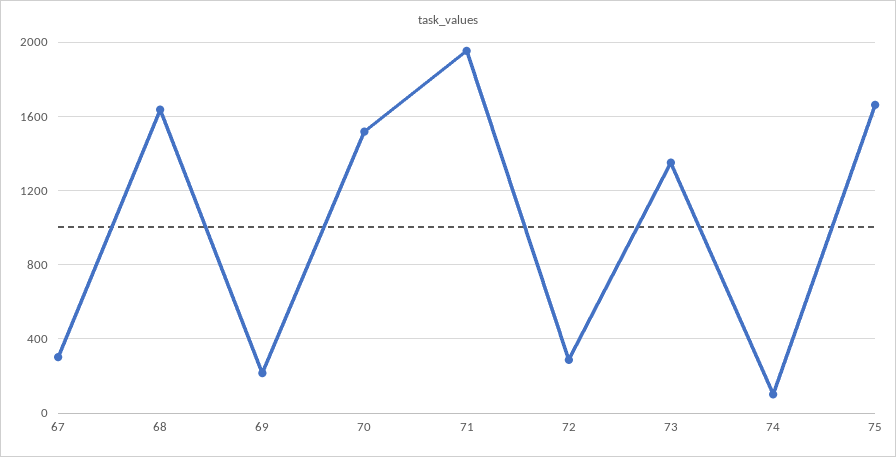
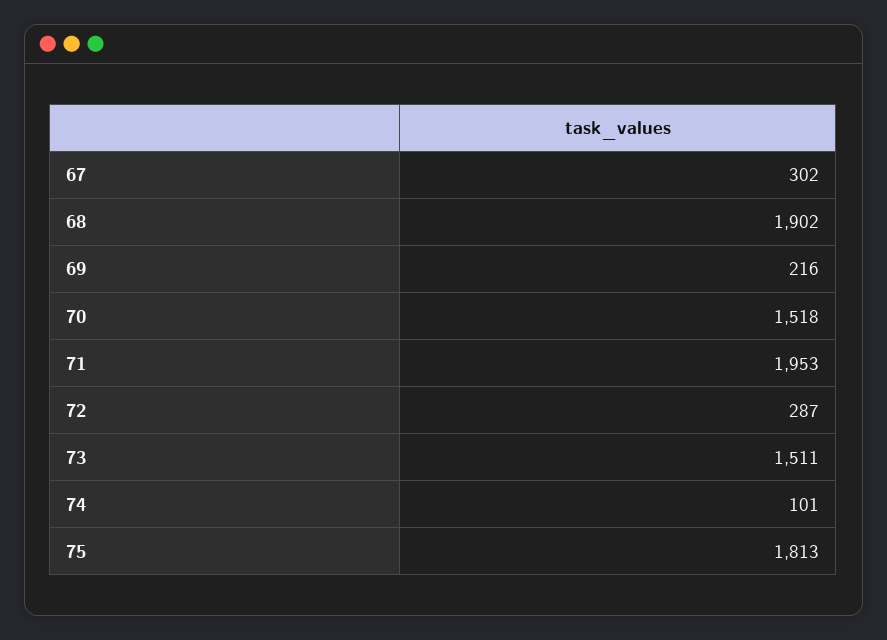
68: 1650 -> 1902
73: 1350 -> 1511
75: 1650 -> 1813

